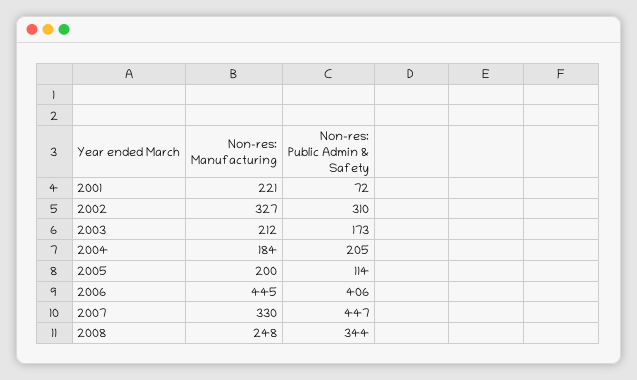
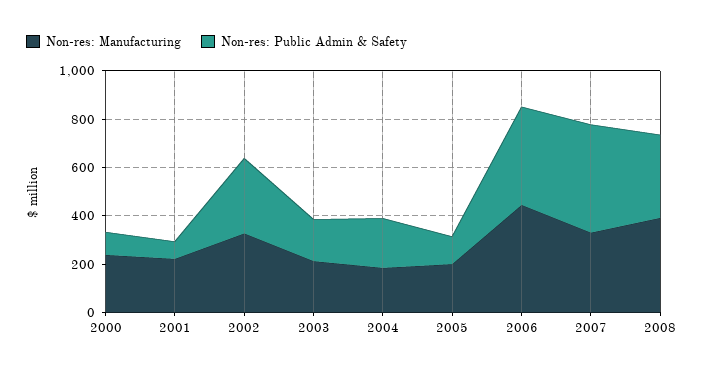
Non-res: Manufacturing, 2008: 248 -> 400
Non-res: Manufacturing, 2000: none -> 250
Non-res: Public Admin & Safety, 2000: none -> 100

